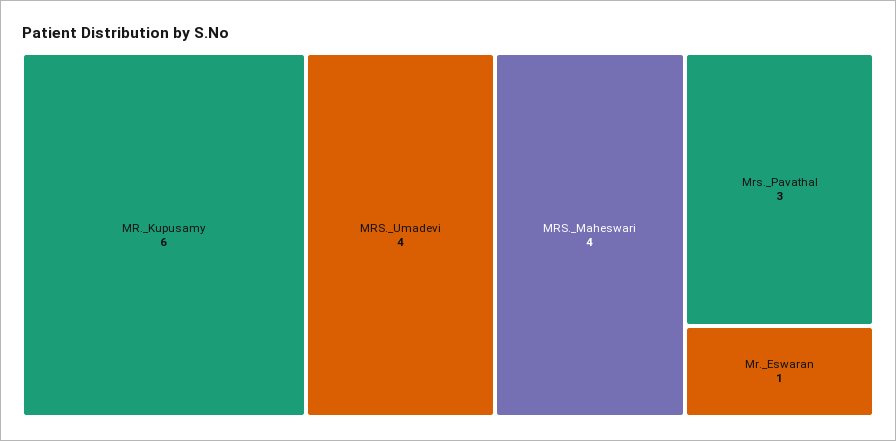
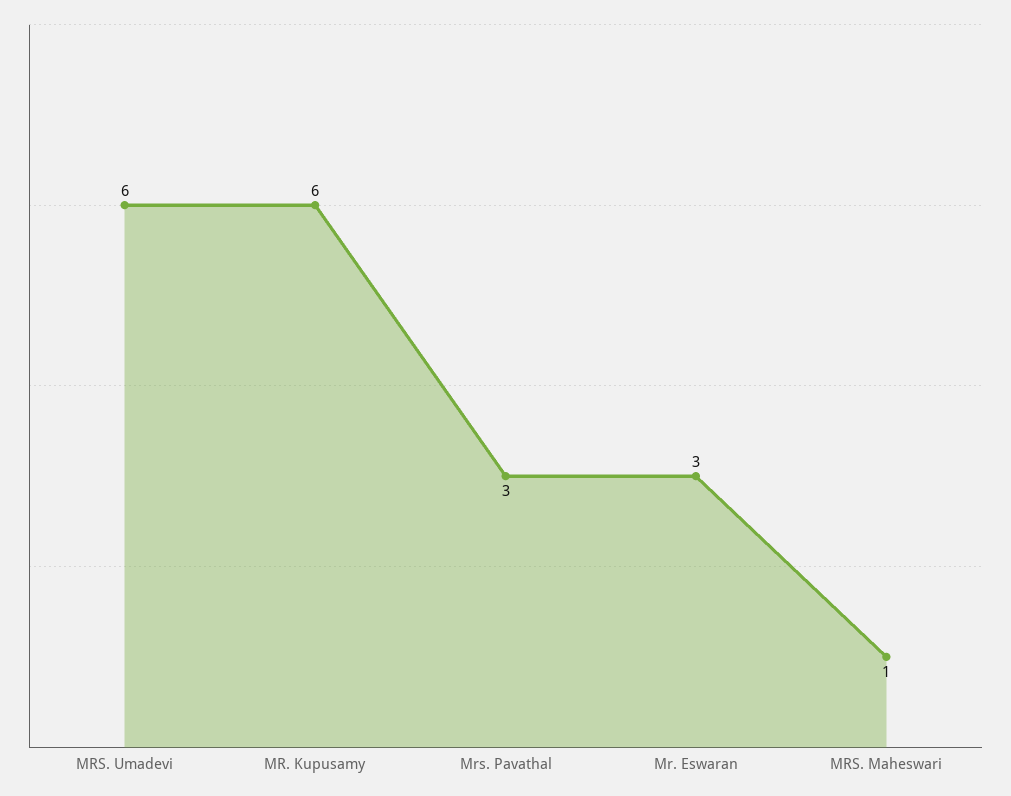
MRS._Umadevi: 4 -> 6
MRS._Maheswari: 4 -> 1
Mr._Eswaran: 1 -> 3

